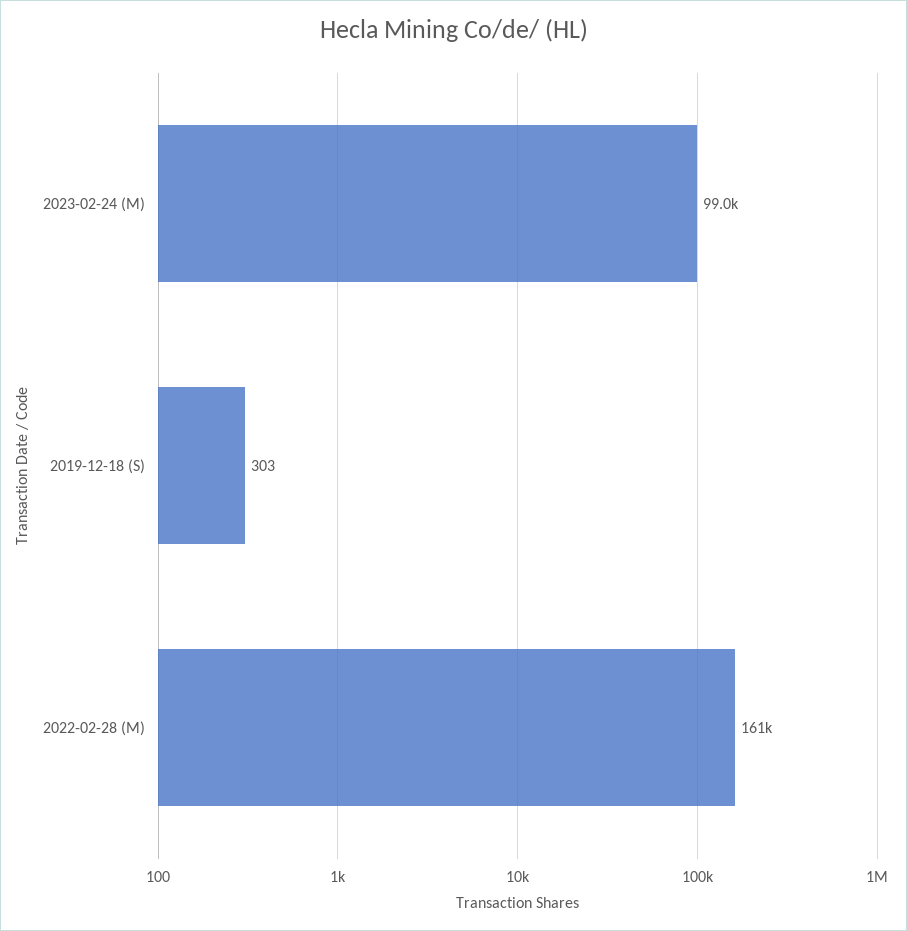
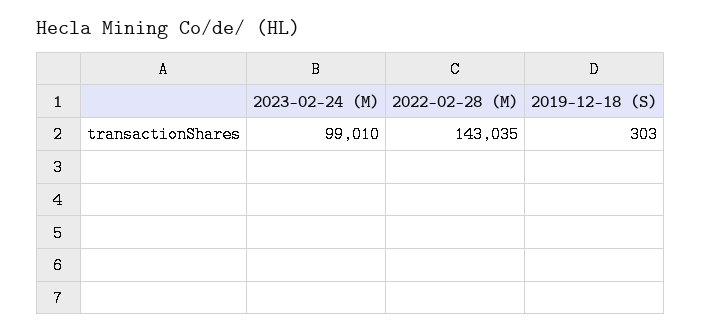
2022-02-28 (M): 161000 -> 143035

